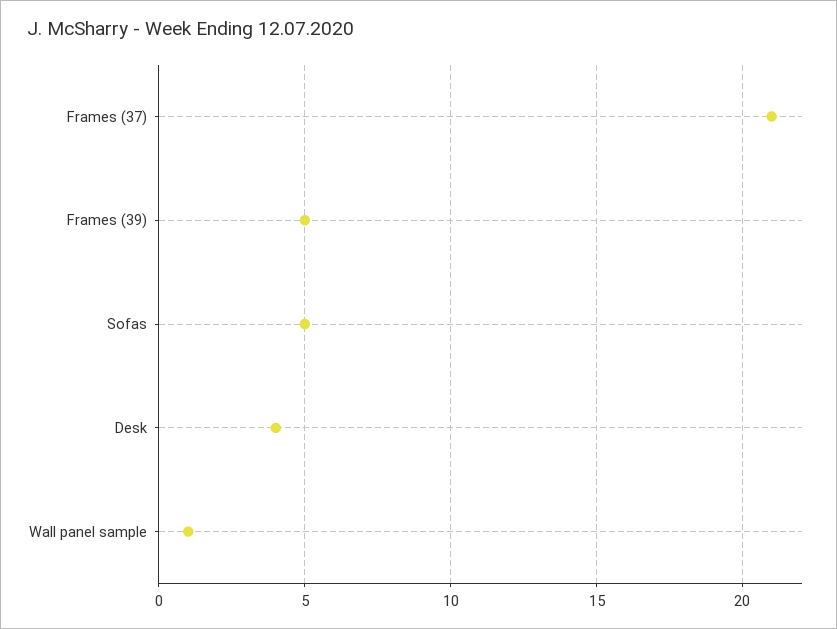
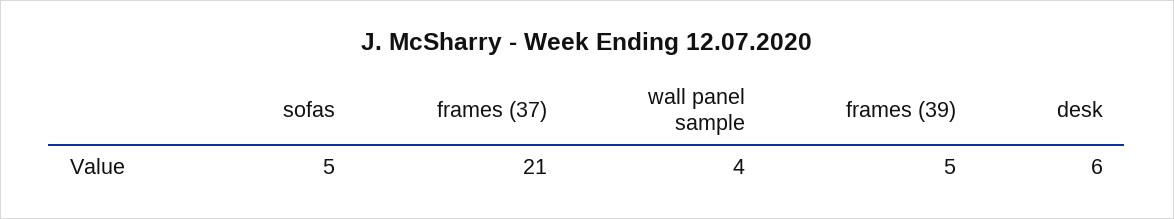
Desk: 4 -> 6
Wall panel sample: 1 -> 4

